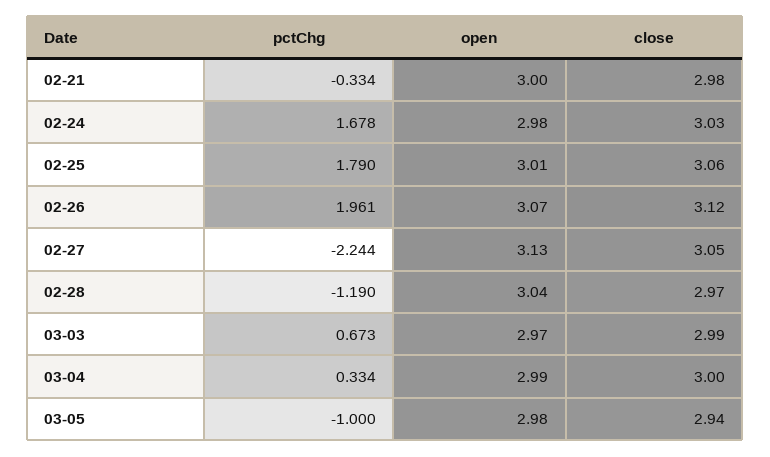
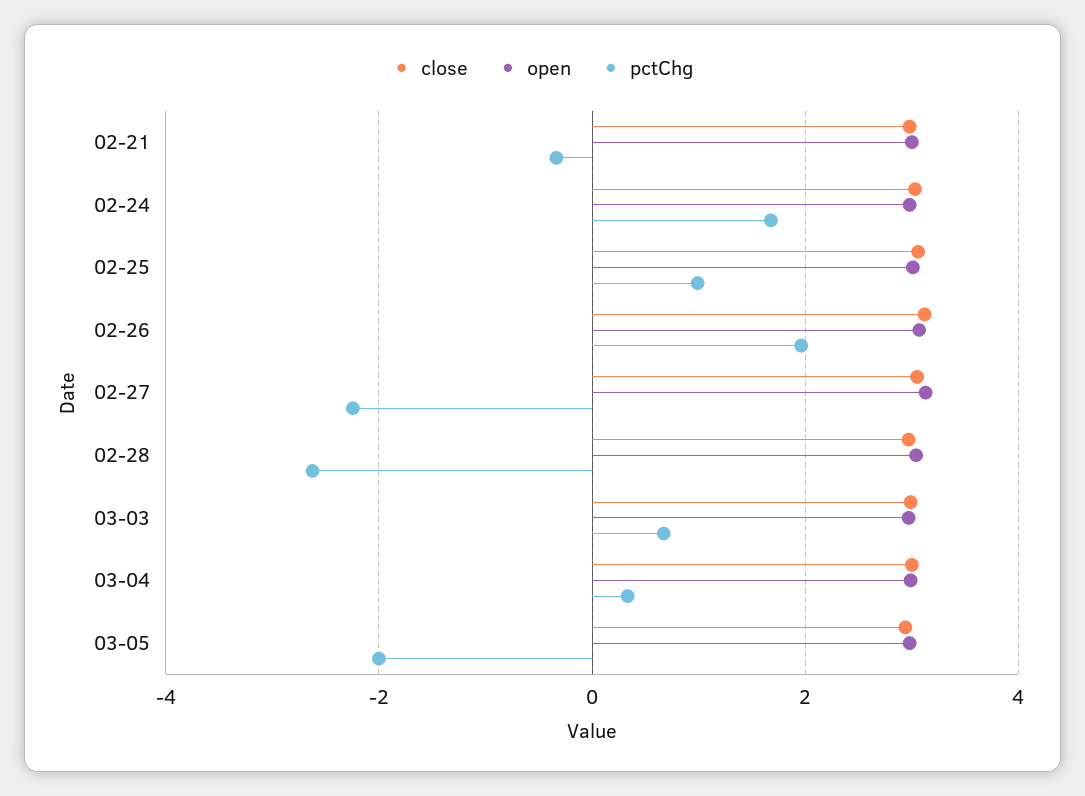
pctChg, 02-25: 1.79 -> 1
pctChg, 02-28: -1.19 -> -2.6
pctChg, 03-05: -1 -> -2

